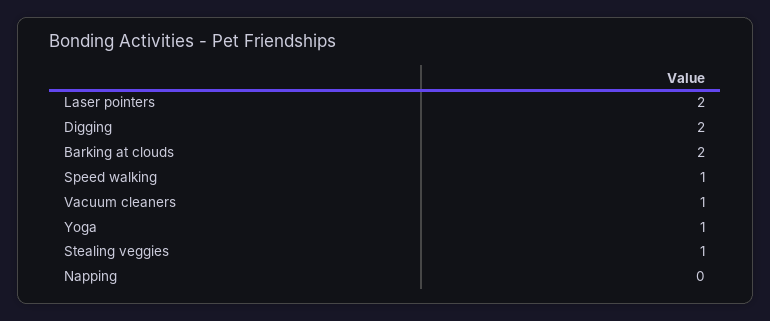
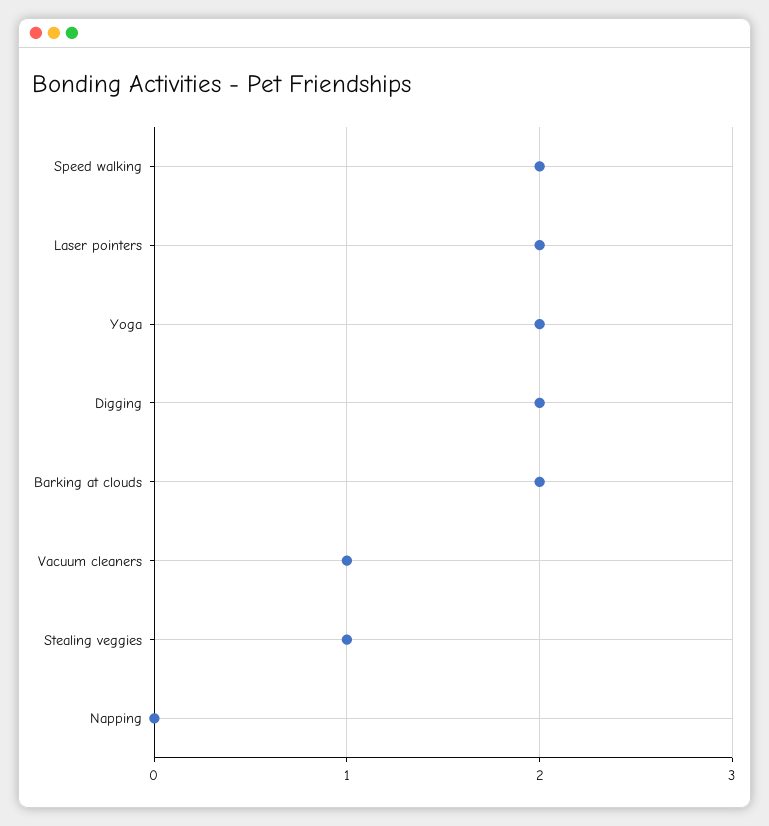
Speed walking: 1 -> 2
Yoga: 1 -> 2

